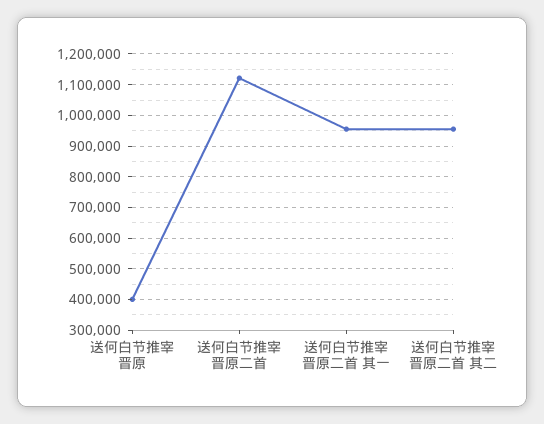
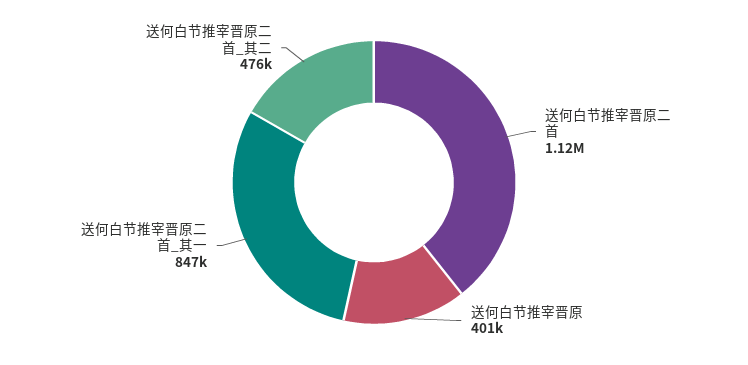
送何白节推宰晋原二首 其一: 960000 -> 847000
送何白节推宰晋原二首 其二: 960000 -> 476000

